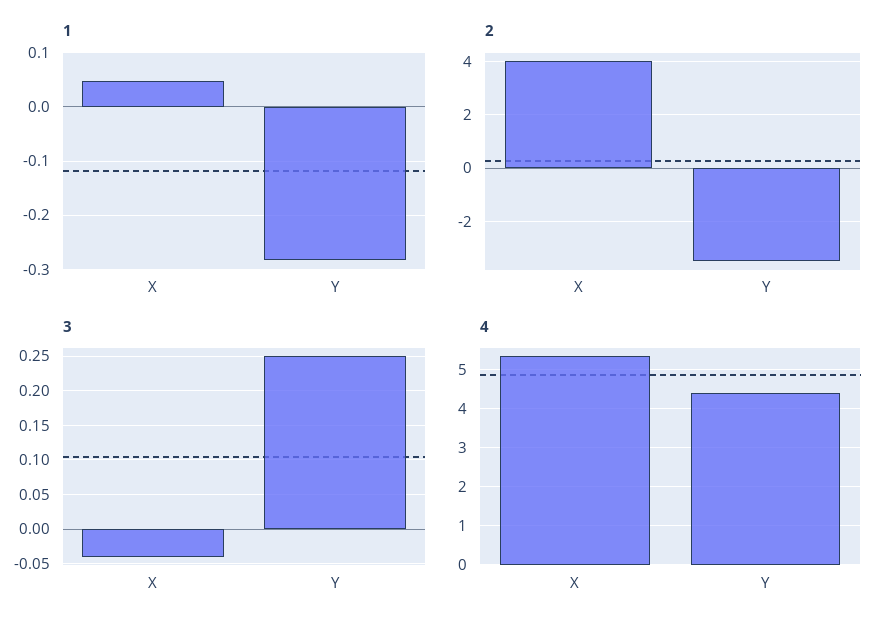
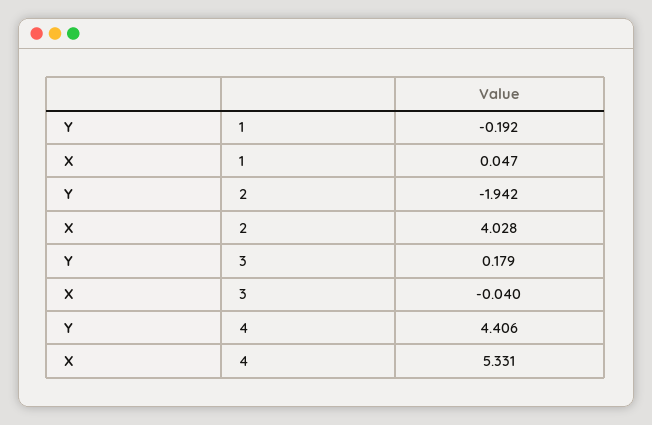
1, Y: -0.28 -> -0.192
2, Y: -3.5 -> -1.942
3, Y: 0.25 -> 0.179

